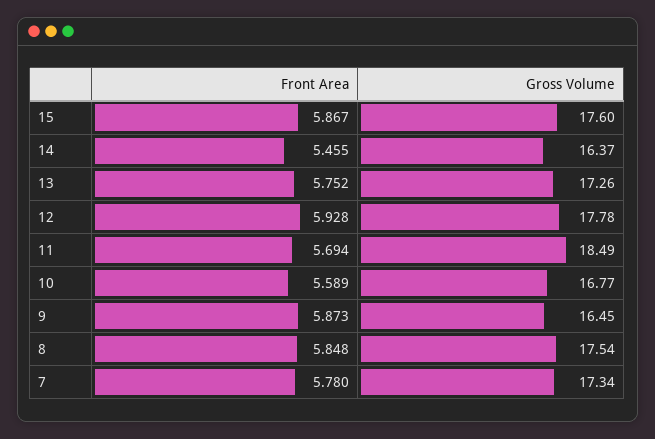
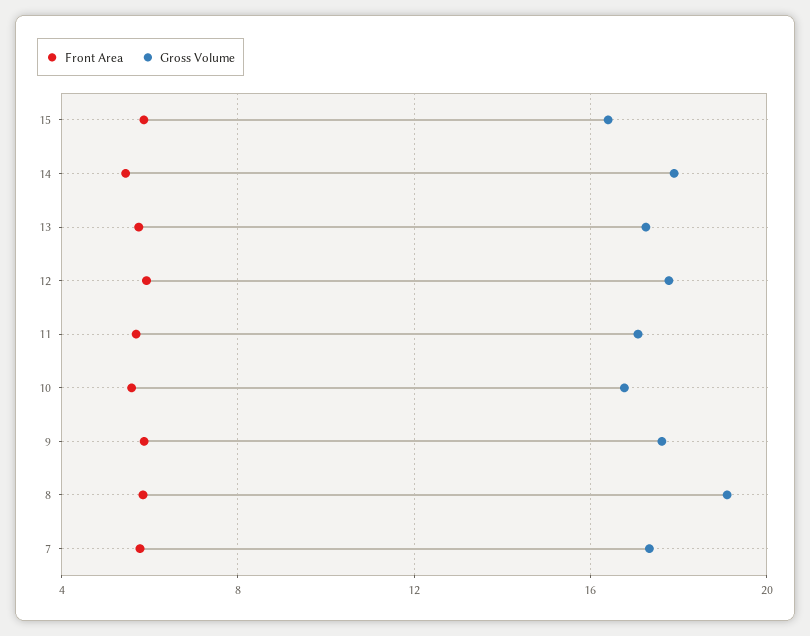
Gross Volume, 15: 17.6 -> 16.5
Gross Volume, 14: 16.37 -> 18
Gross Volume, 11: 18.49 -> 17
Gross Volume, 9: 16.45 -> 17.5
Gross Volume, 8: 17.54 -> 19

